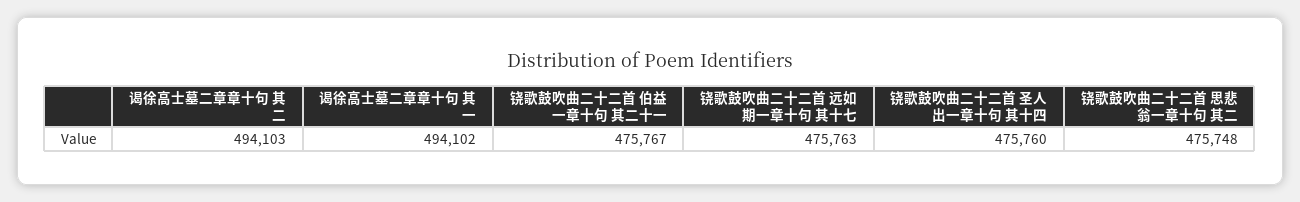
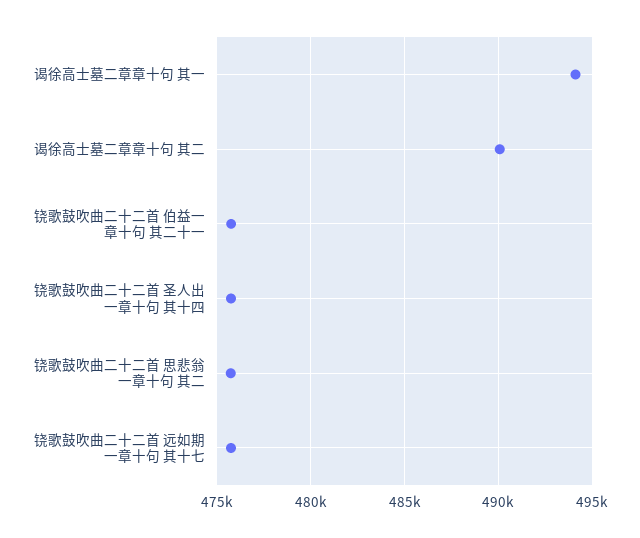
谒徐高士墓二章章十句 其二: 494103 -> 490000

